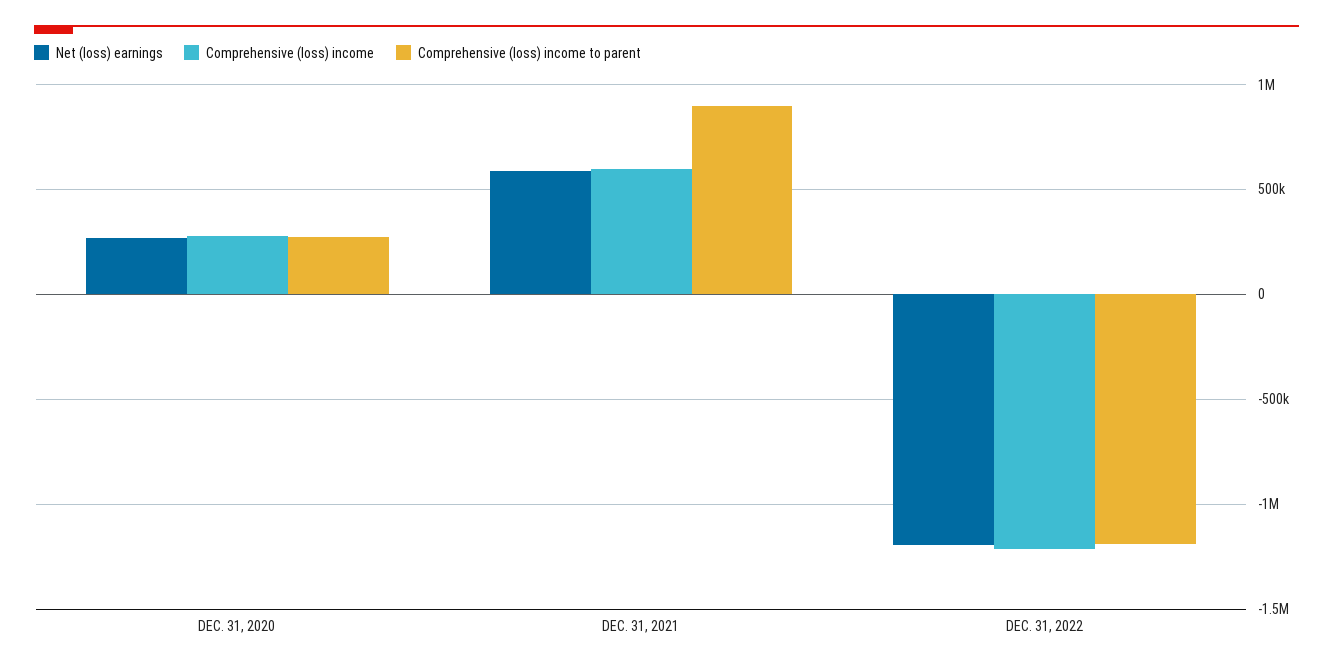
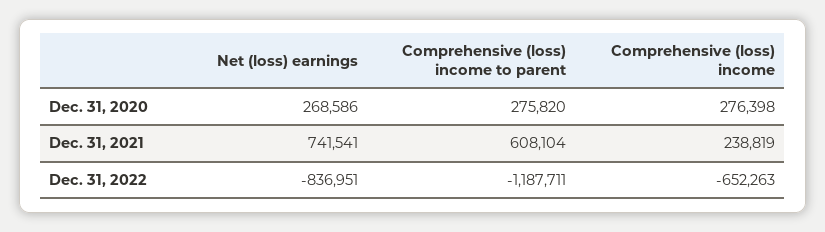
Net (loss) earnings, DEC. 31, 2021: 600000 -> 741541
Comprehensive (loss) income, DEC. 31, 2021: 600000 -> 238819
Comprehensive (loss) income to parent, DEC. 31, 2021: 900000 -> 608104
Net (loss) earnings, DEC. 31, 2022: -1200000 -> -836951
Comprehensive (loss) income, DEC. 31, 2022: -1200000 -> -652263

